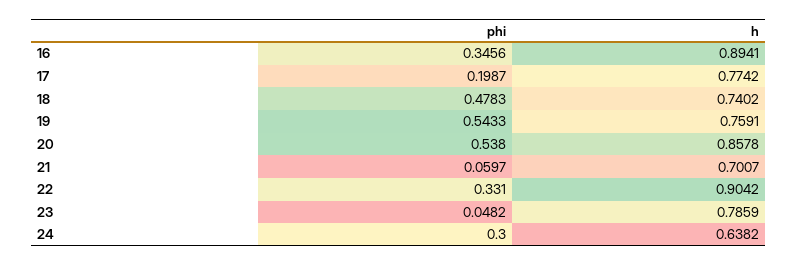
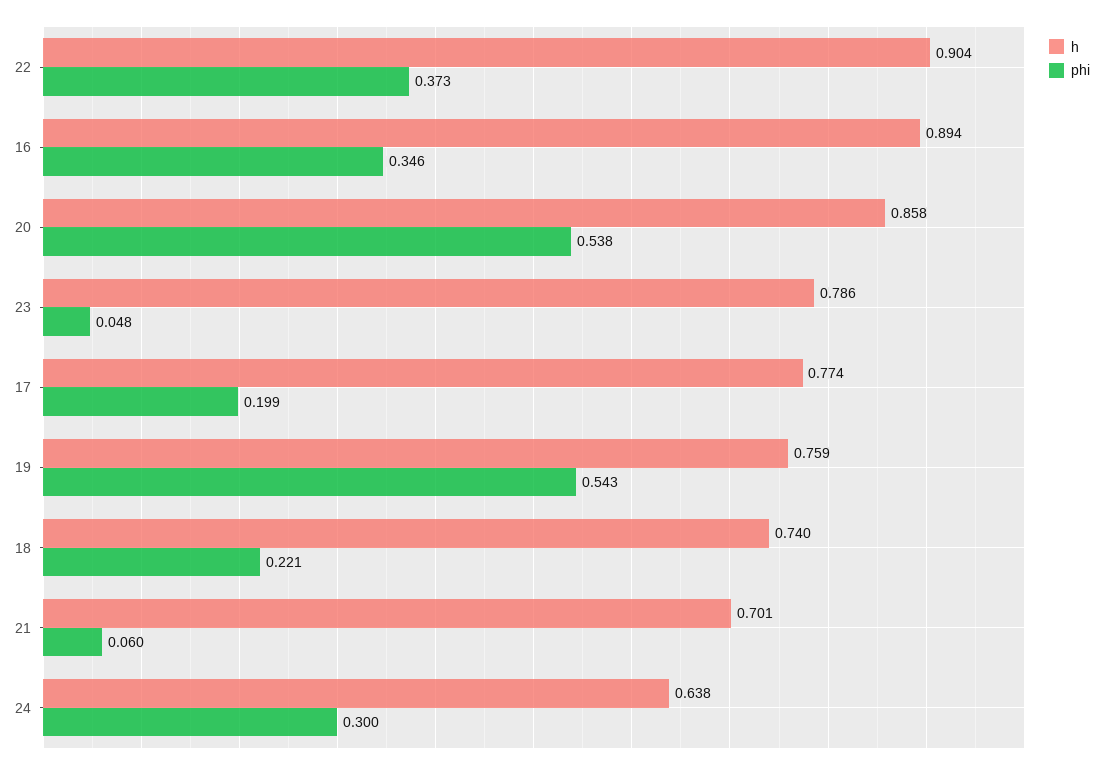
phi, 18: 0.4783 -> 0.221
phi, 22: 0.331 -> 0.373

